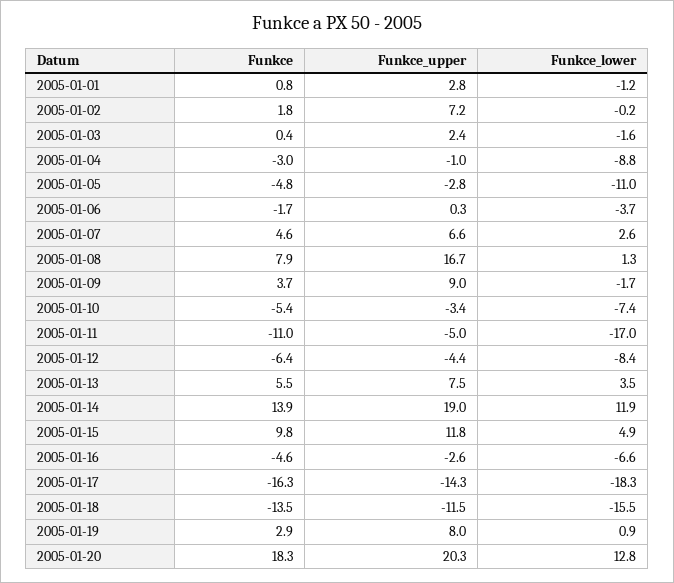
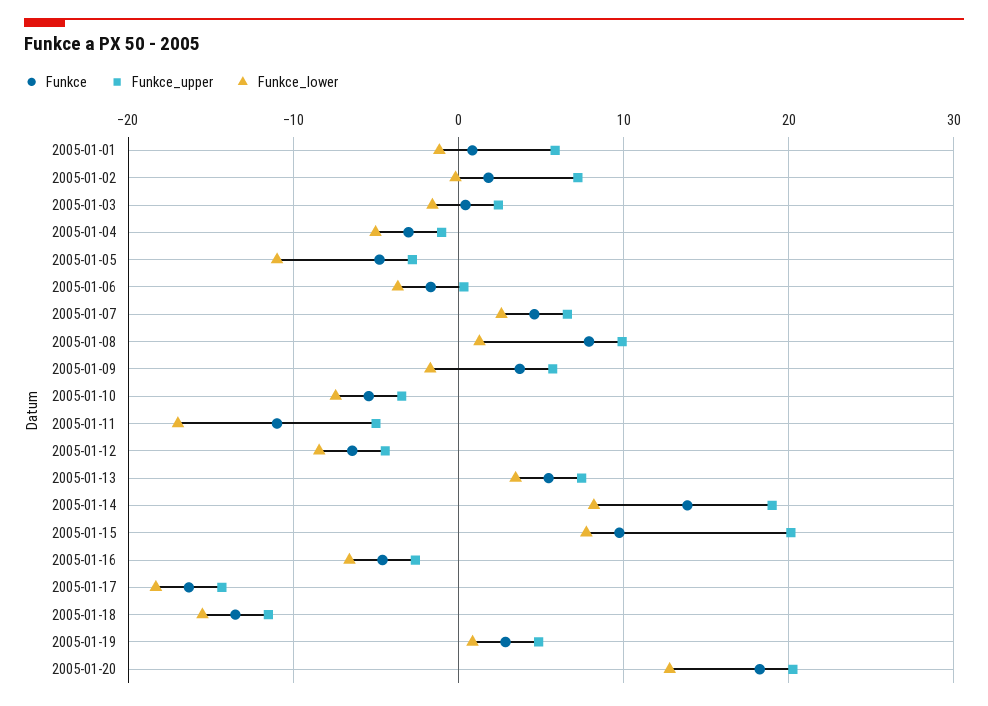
Funkce_upper, 2005-01-01: 2.8 -> 6
Funkce_lower, 2005-01-04: -8.8 -> -5
Funkce_upper, 2005-01-08: 16.7 -> 10
Funkce_upper, 2005-01-09: 9 -> 6
Funkce_lower, 2005-01-14: 11.9 -> 8
Funkce_upper, 2005-01-15: 11.8 -> 20
Funkce_lower, 2005-01-15: 4.9 -> 8
Funkce_upper, 2005-01-19: 8 -> 5

